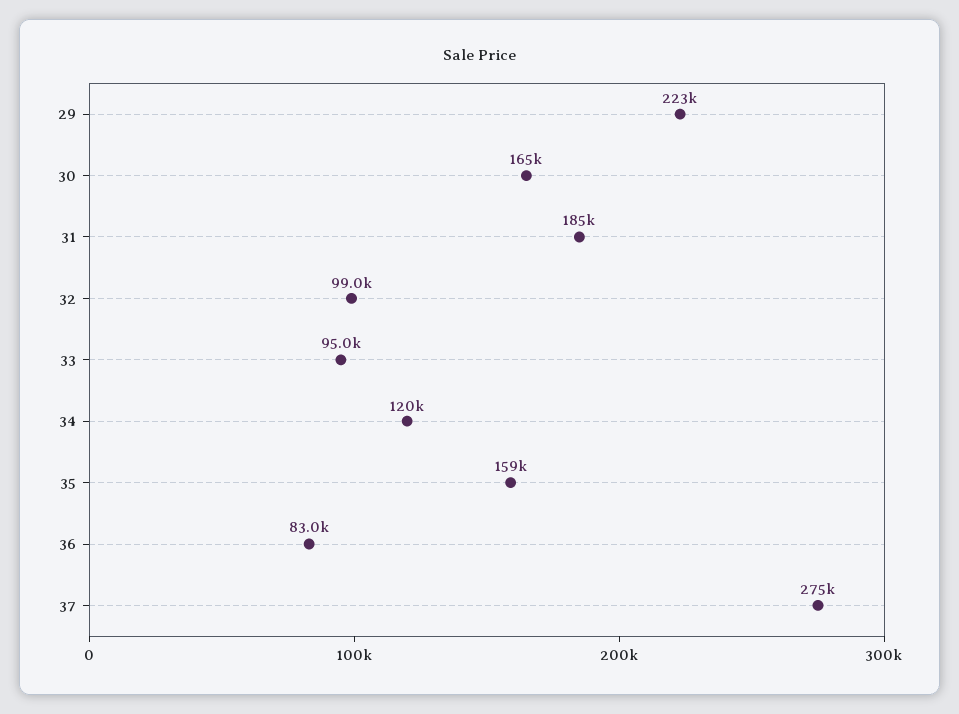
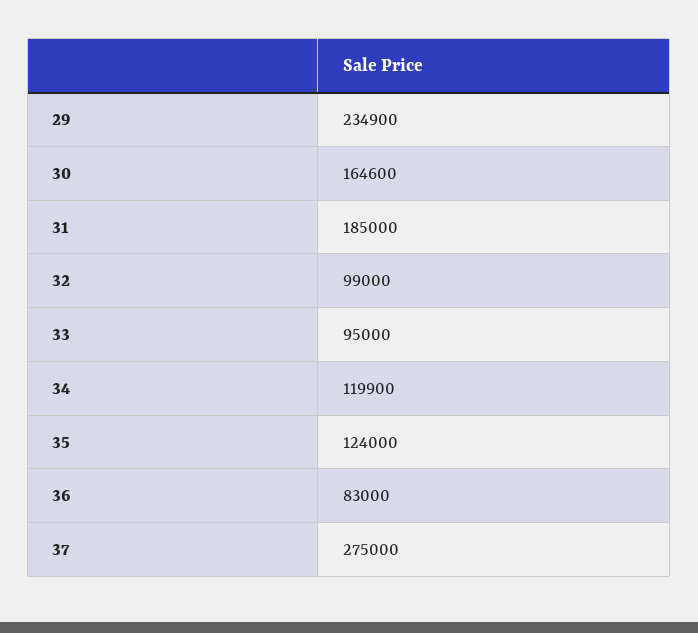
29: 223000 -> 234900
35: 159000 -> 124000

